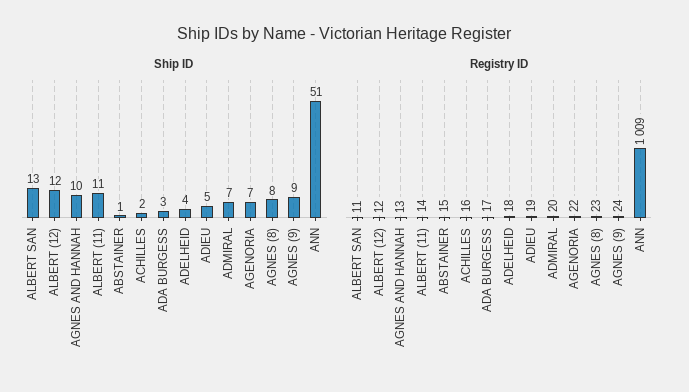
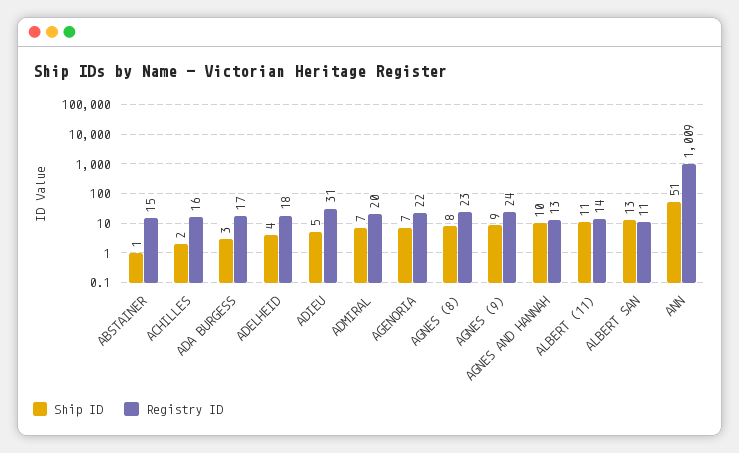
Ship ID, ALBERT (12): 12 -> none
Registry ID, ALBERT (12): 12 -> none
Registry ID, ADIEU: 19 -> 31

